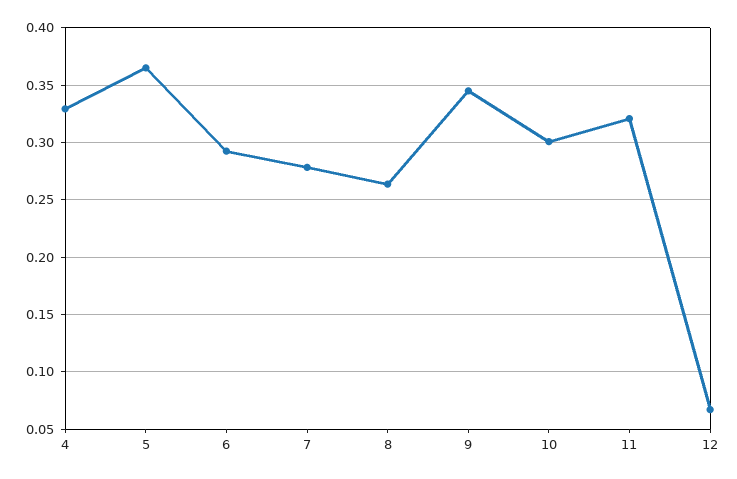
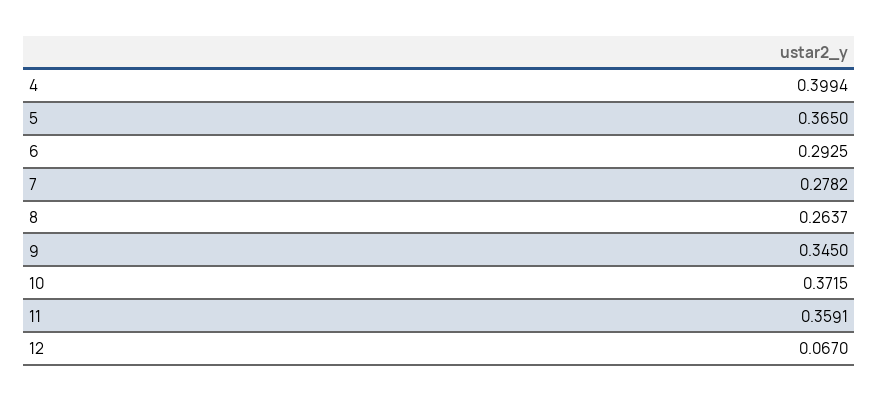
4: 0.33 -> 0.3994
10: 0.3 -> 0.3715
11: 0.32 -> 0.3591

